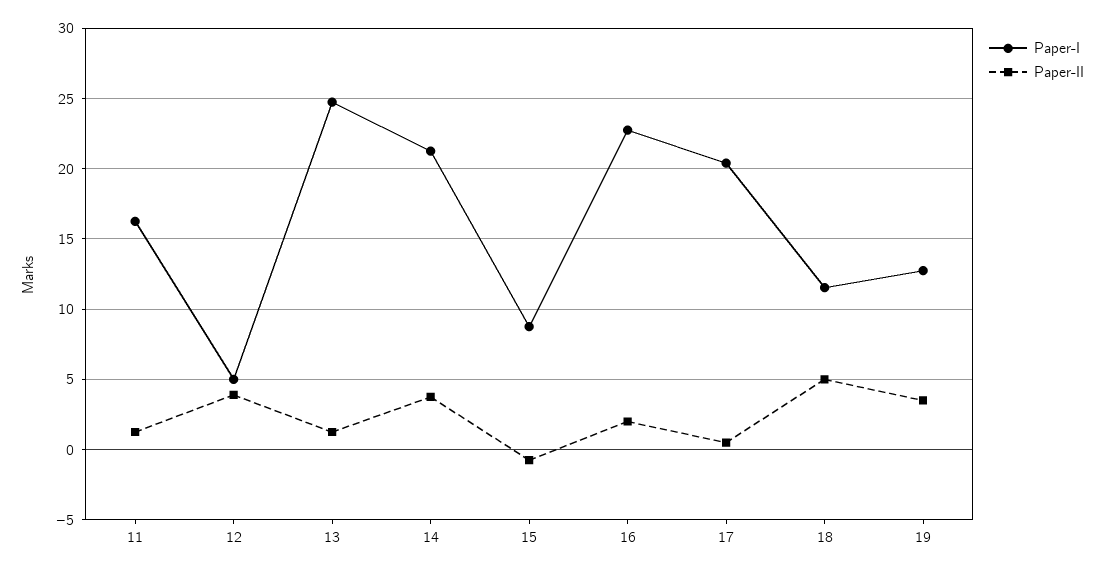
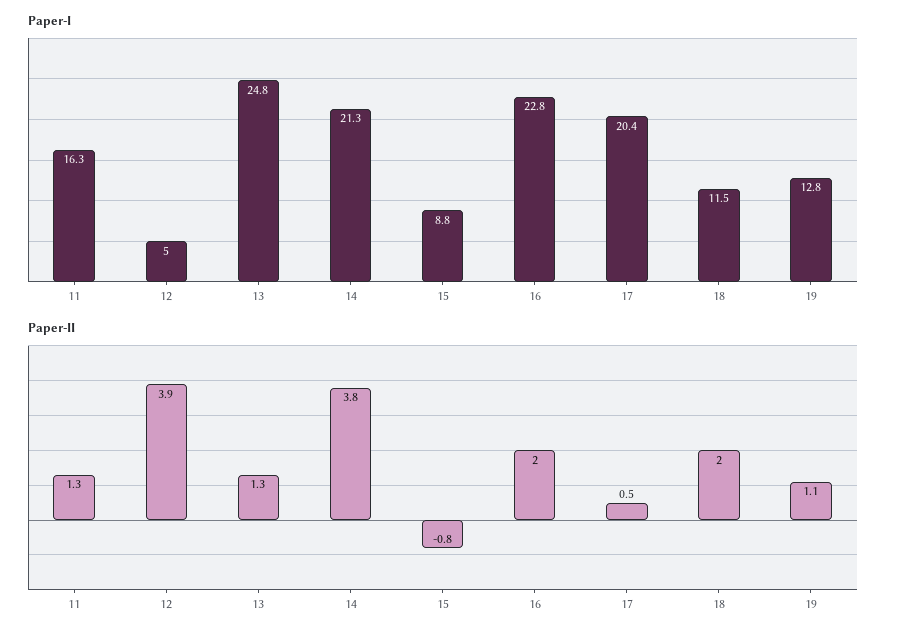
Paper-II, 18: 5 -> 2
Paper-II, 19: 3.5 -> 1.1

